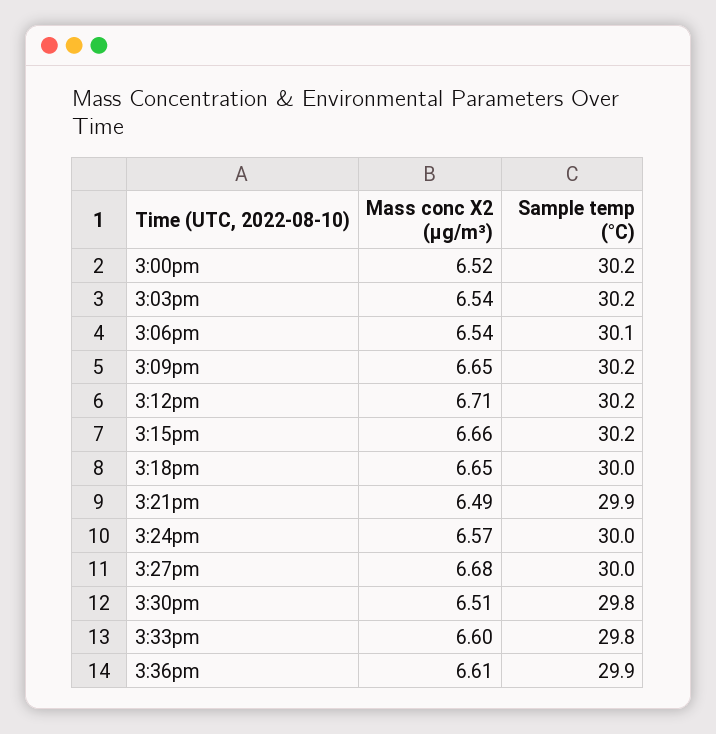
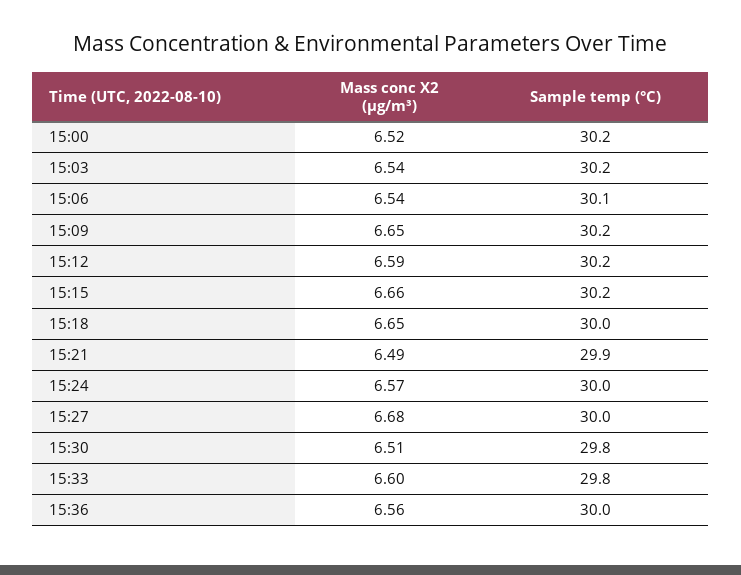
Mass conc X2 (μg/m³), 3:12pm: 6.71 -> 6.59
Mass conc X2 (μg/m³), 3:36pm: 6.61 -> 6.56
Sample temp (°C), 3:36pm: 29.9 -> 30

